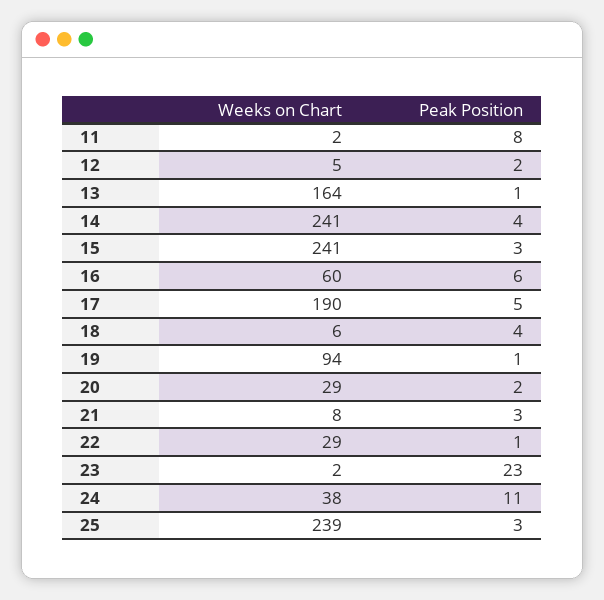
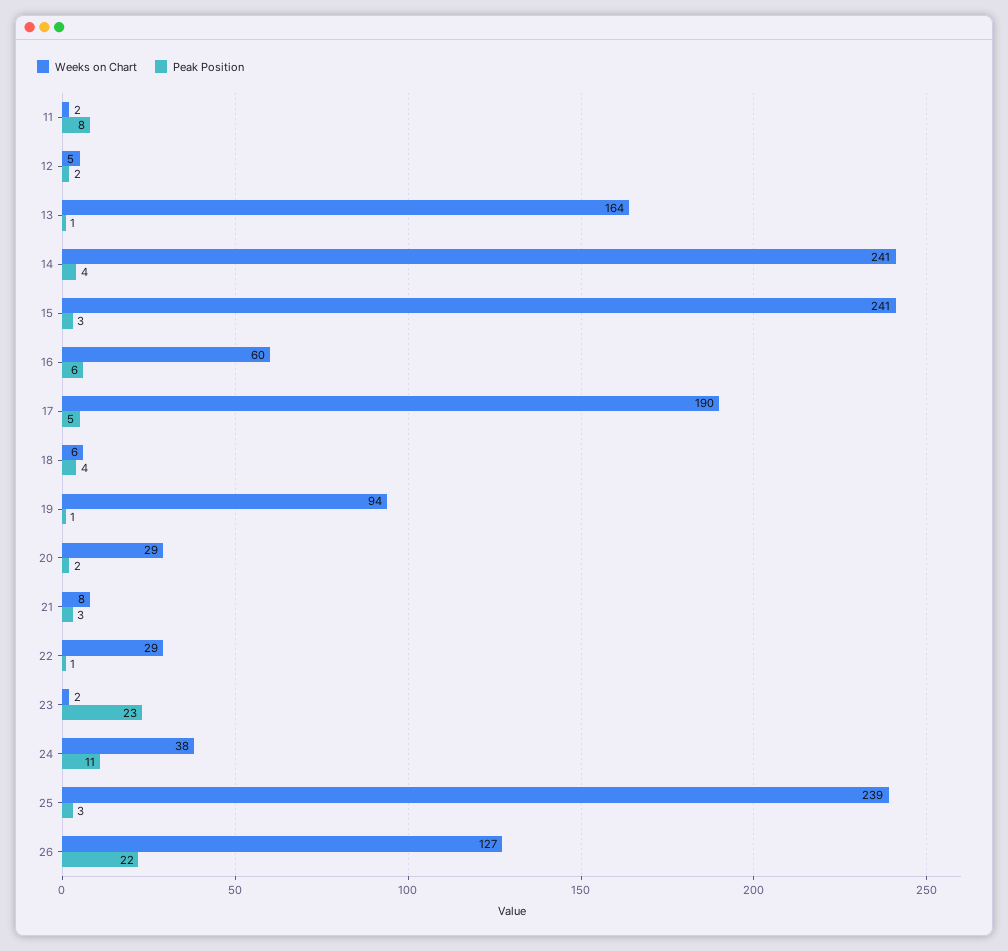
Weeks on Chart, 26: none -> 127
Peak Position, 26: none -> 22

